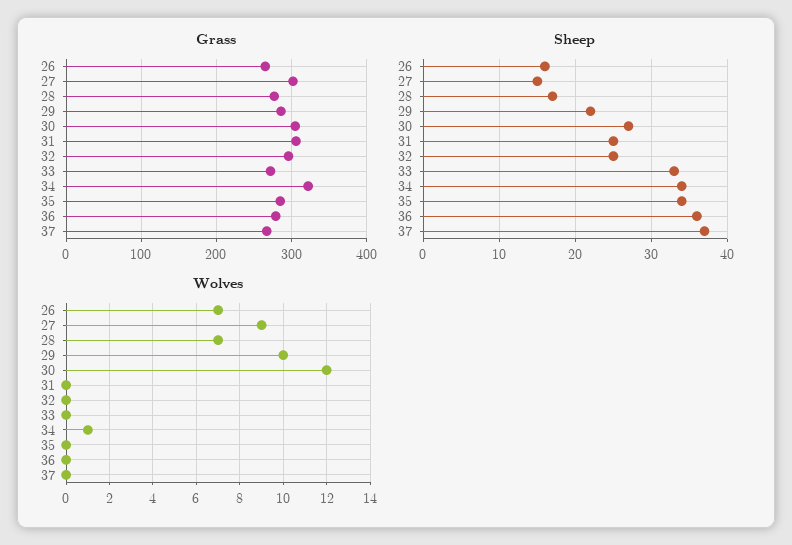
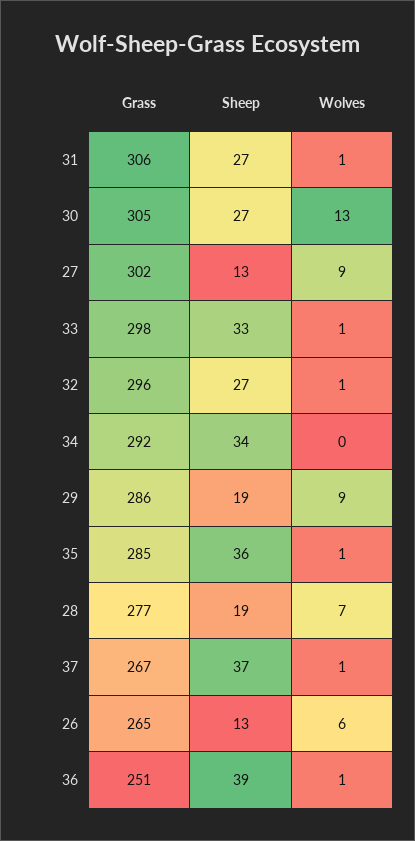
Grass, 33: 270 -> 298
Grass, 34: 320 -> 292
Grass, 36: 280 -> 251
Sheep, 26: 16 -> 13
Sheep, 27: 15 -> 13
Sheep, 28: 17 -> 19
Sheep, 29: 22 -> 19
Sheep, 31: 25 -> 27
Sheep, 32: 25 -> 27
Sheep, 35: 34 -> 36
Sheep, 36: 36 -> 39
Wolves, 26: 7 -> 6
Wolves, 29: 10 -> 9
Wolves, 30: 12 -> 13
Wolves, 31: 0 -> 1
Wolves, 32: 0 -> 1
Wolves, 33: 0 -> 1
Wolves, 34: 1 -> 0
Wolves, 35: 0 -> 1
Wolves, 36: 0 -> 1
Wolves, 37: 0 -> 1

